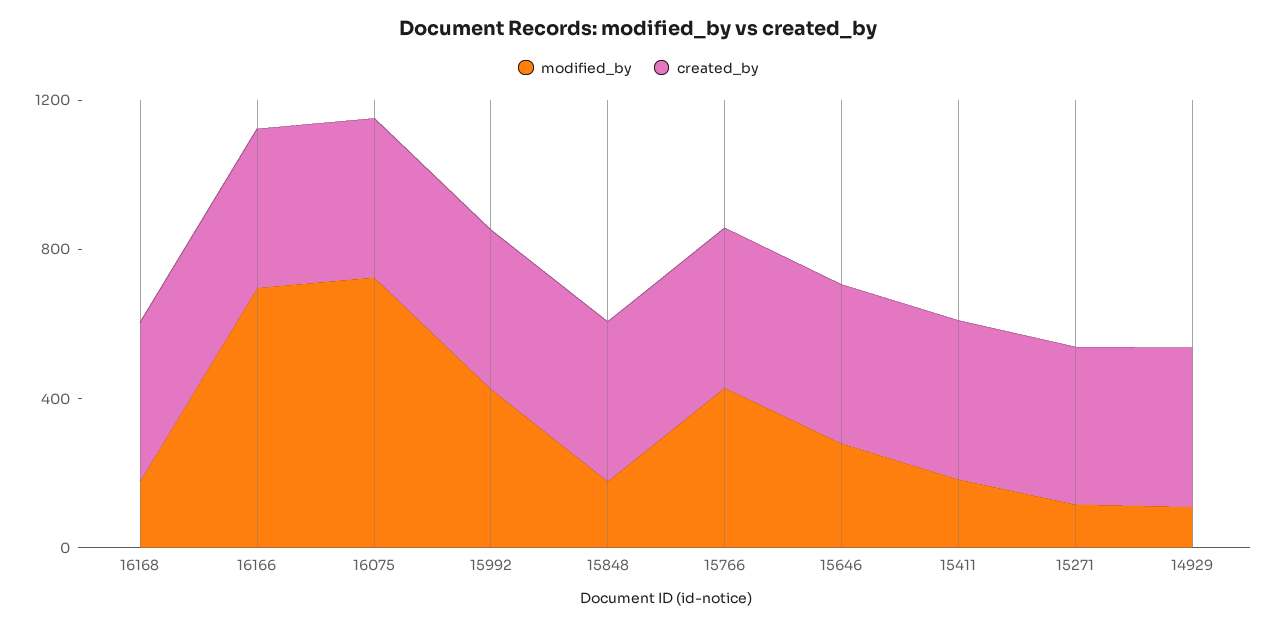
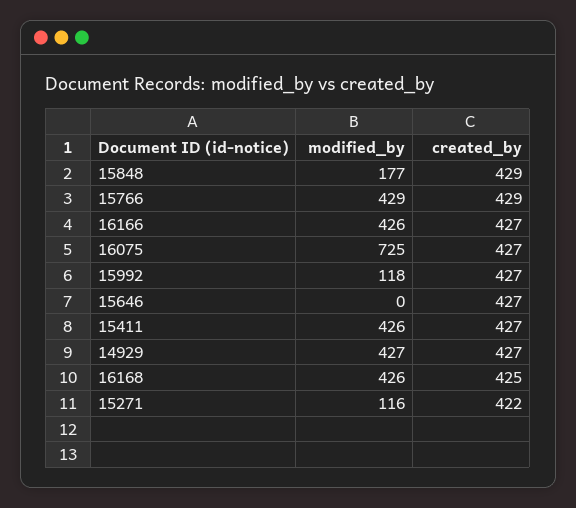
modified_by, 16168: 200 -> 426
modified_by, 16166: 700 -> 426
modified_by, 15992: 400 -> 118
modified_by, 15646: 300 -> 0
modified_by, 15411: 200 -> 426
modified_by, 14929: 100 -> 427

